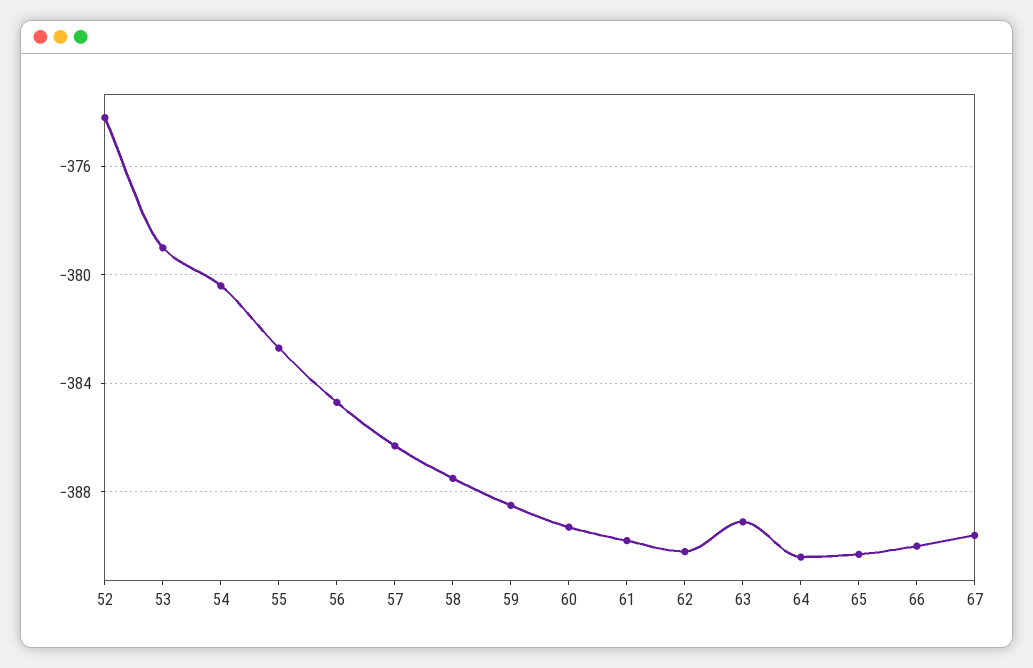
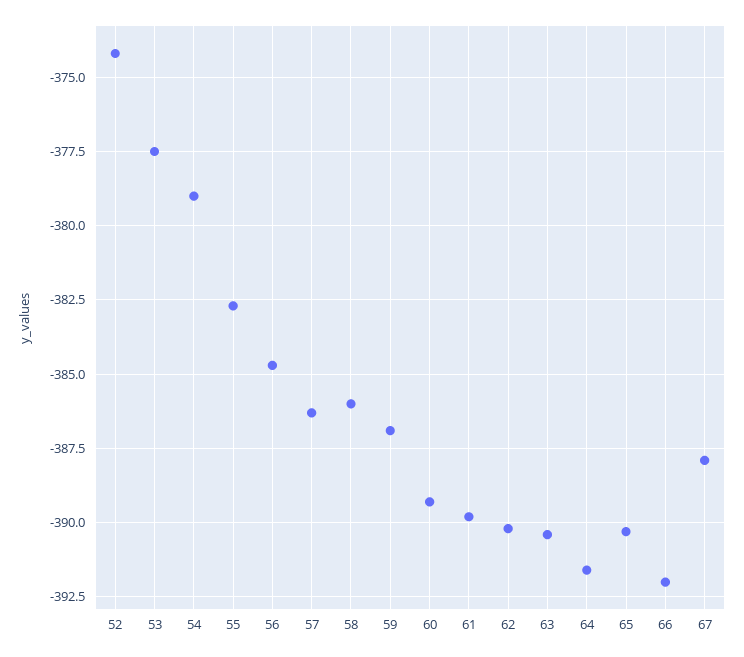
53: -379 -> -377.5
54: -380.5 -> -379
58: -387.5 -> -386
59: -388.5 -> -387
63: -389 -> -390.5
64: -390.5 -> -391.5
66: -390 -> -392
67: -389.5 -> -388

